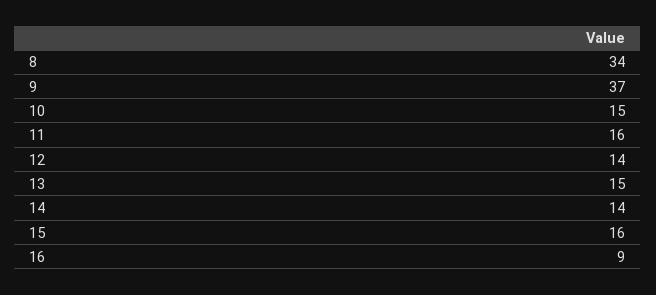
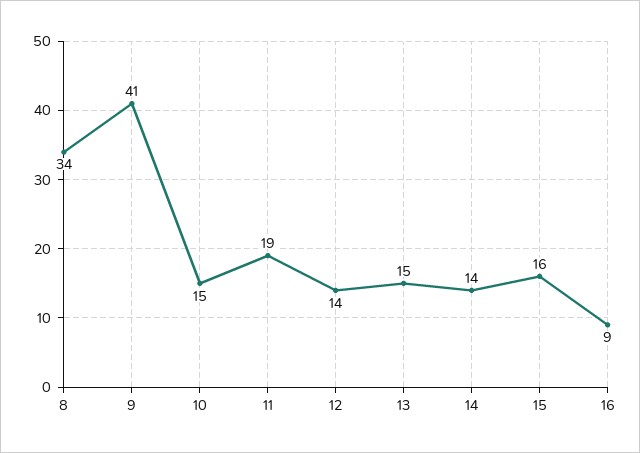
9: 37 -> 41
11: 16 -> 19

